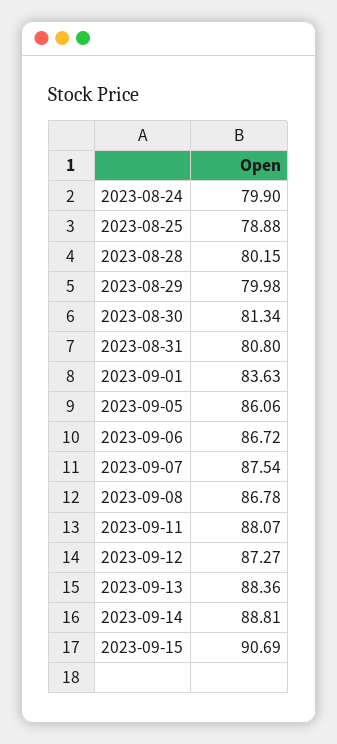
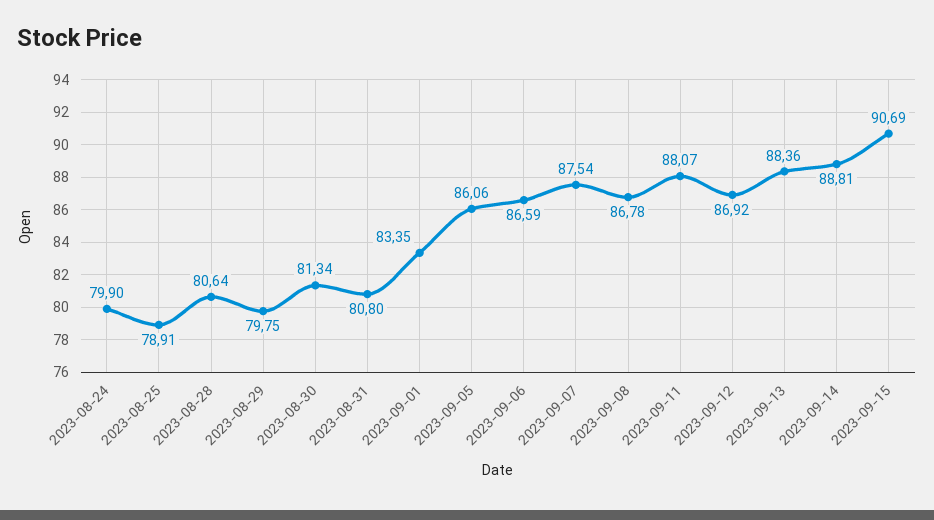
2023-08-25: 78.88 -> 78.91
2023-08-28: 80.15 -> 80.64
2023-08-29: 79.98 -> 79.75
2023-09-01: 83.63 -> 83.35
2023-09-06: 86.72 -> 86.59
2023-09-12: 87.27 -> 86.92

